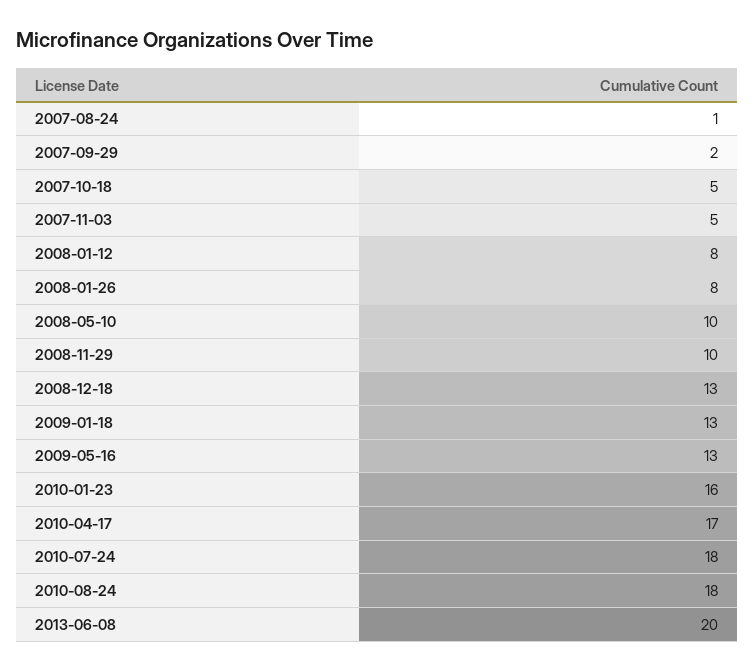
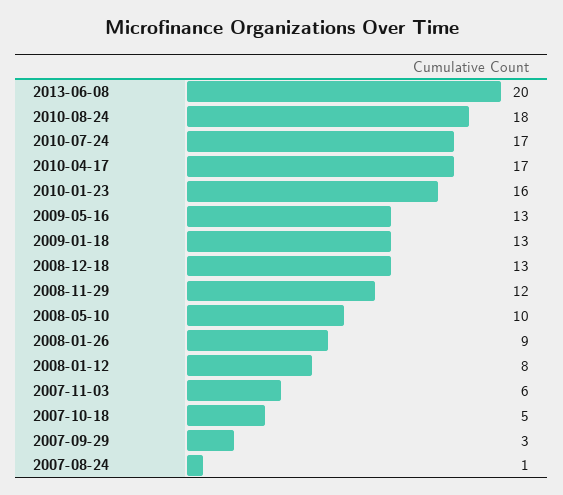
2007-09-29: 2 -> 3
2007-11-03: 5 -> 6
2008-01-26: 8 -> 9
2008-11-29: 10 -> 12
2010-07-24: 18 -> 17

